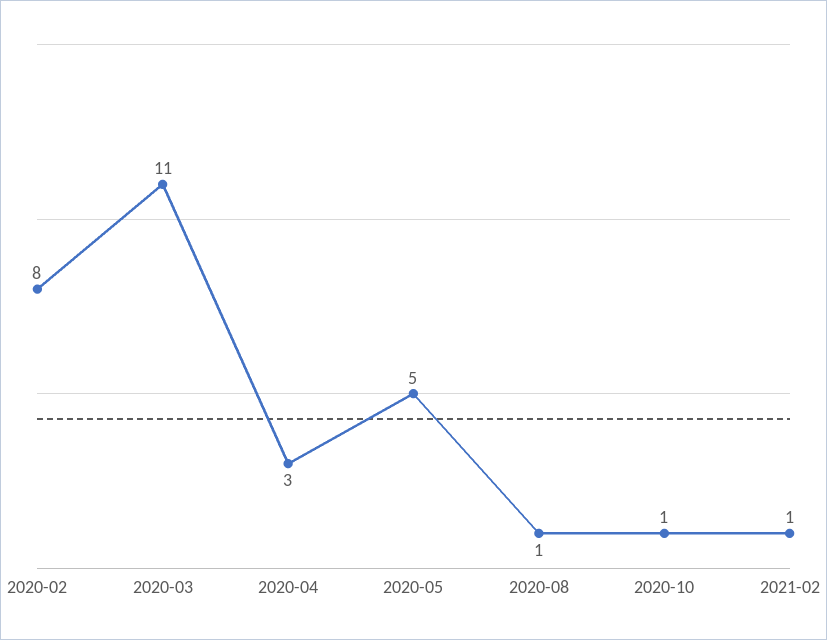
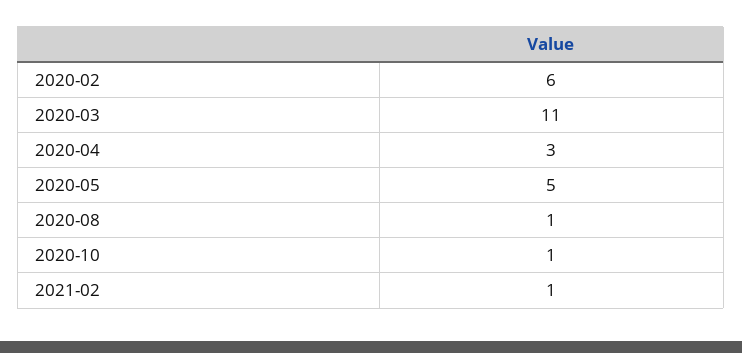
2020-02: 8 -> 6

